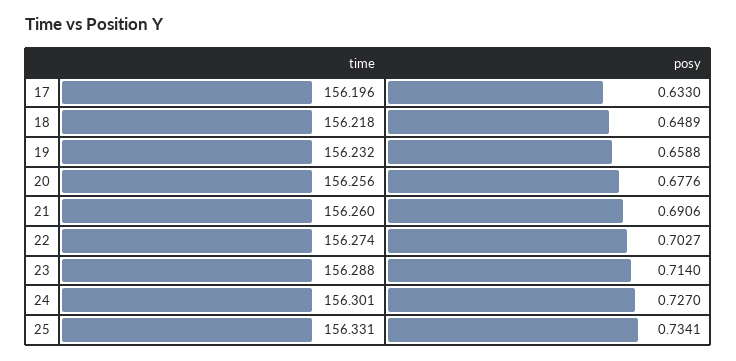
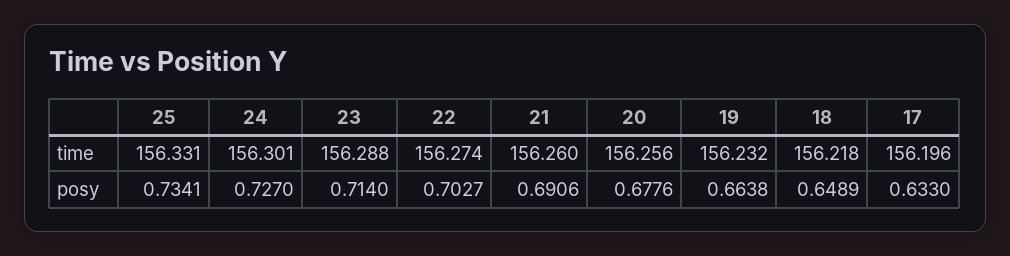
posy, 19: 0.6588 -> 0.6638

